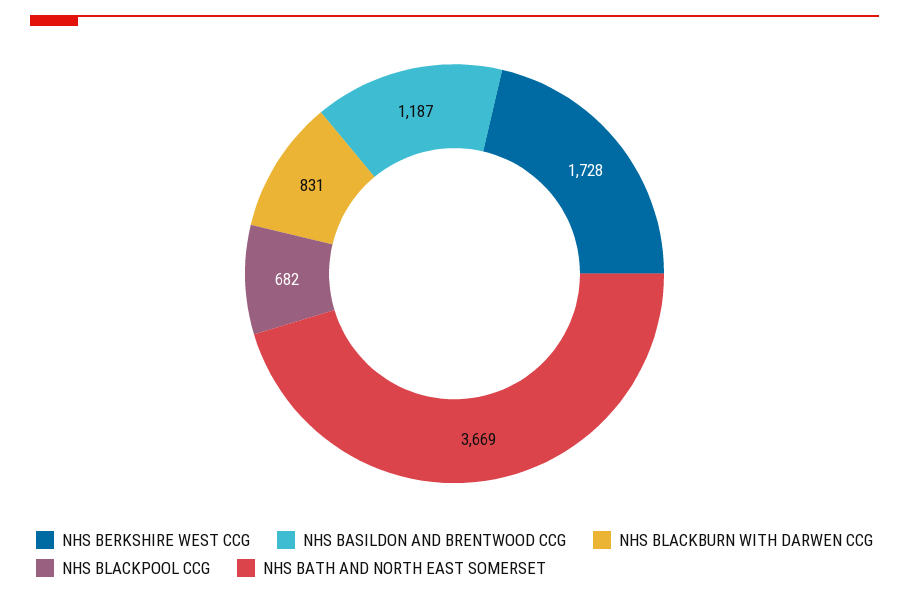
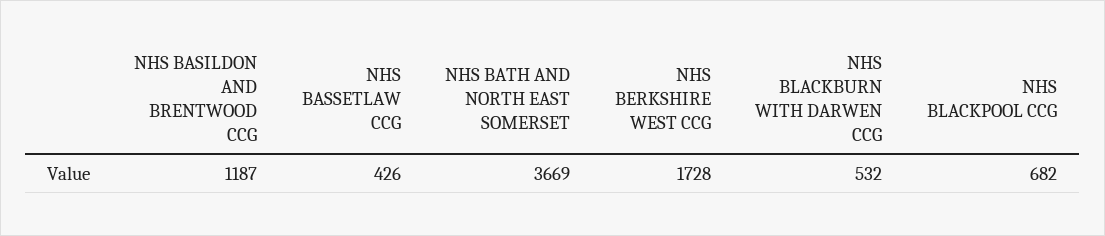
NHS BLACKBURN WITH DARWEN CCG: 831 -> 532
NHS BASSETLAW CCG: none -> 426

